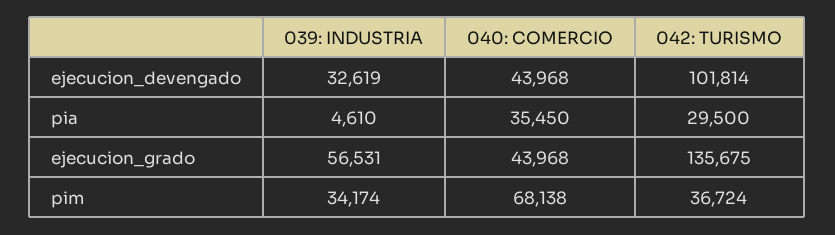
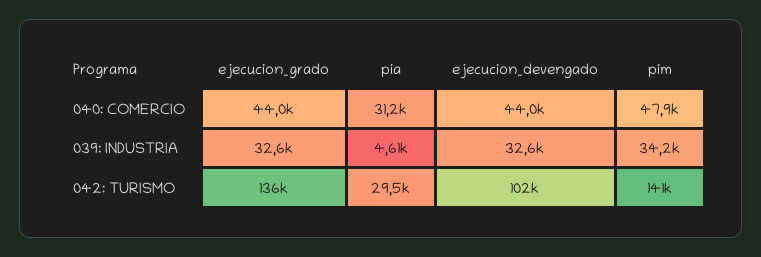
040: COMERCIO, pia: 35450 -> 31200
039: INDUSTRIA, ejecucion_grado: 56531 -> 32600
040: COMERCIO, pim: 68138 -> 47900
042: TURISMO, pim: 36724 -> 141000

